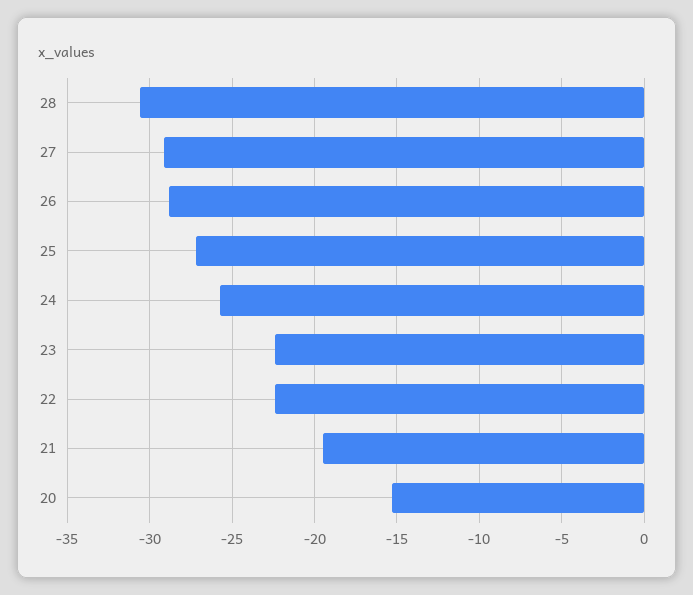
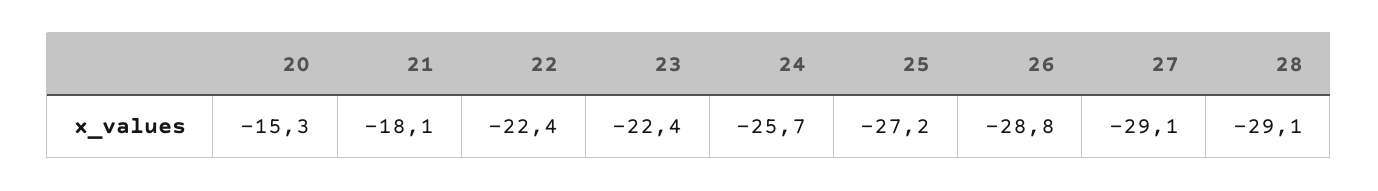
28: -30.5 -> -29.1
21: -19.5 -> -18.1

